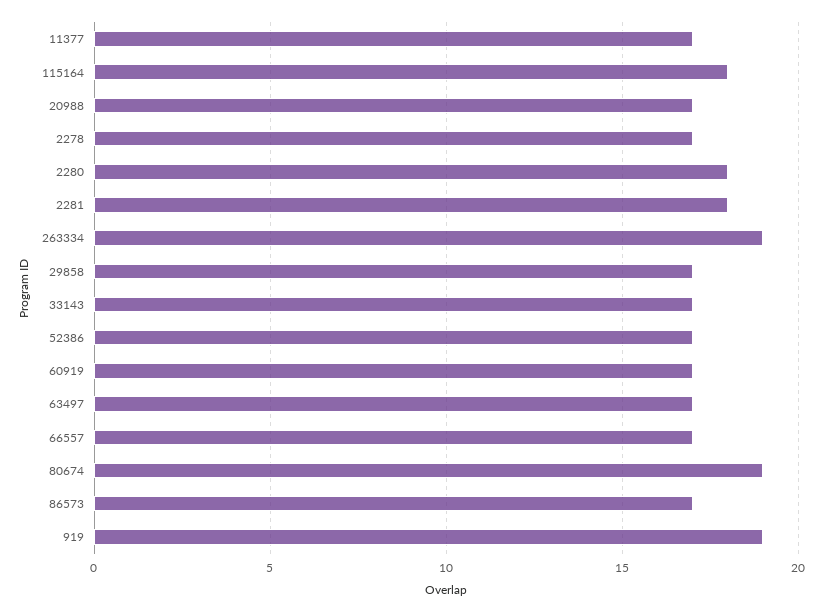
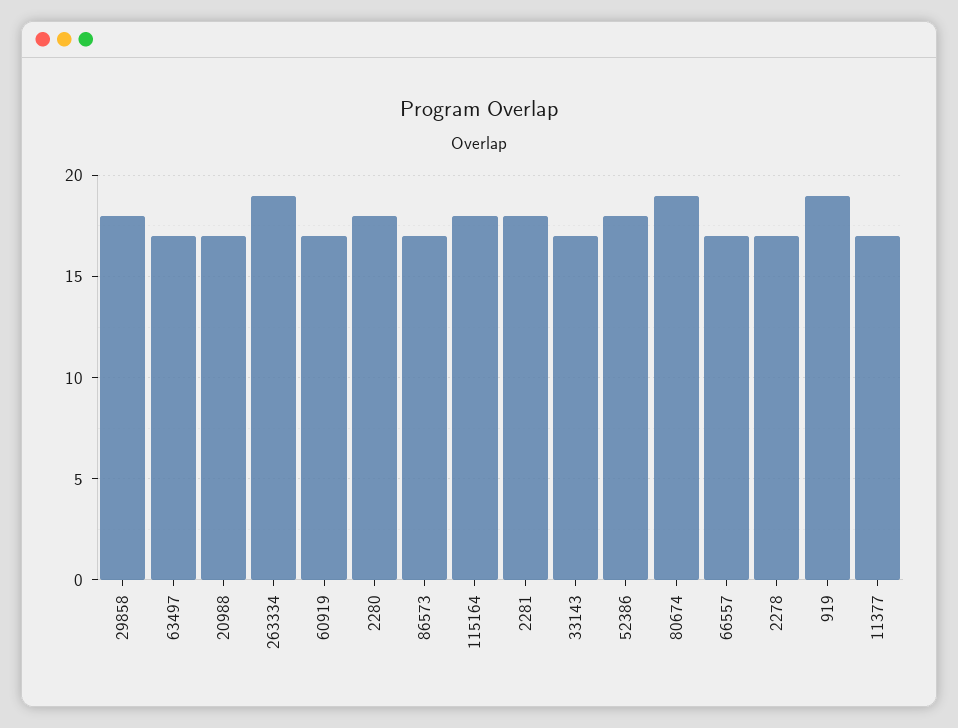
29858: 17 -> 18
52386: 17 -> 18

